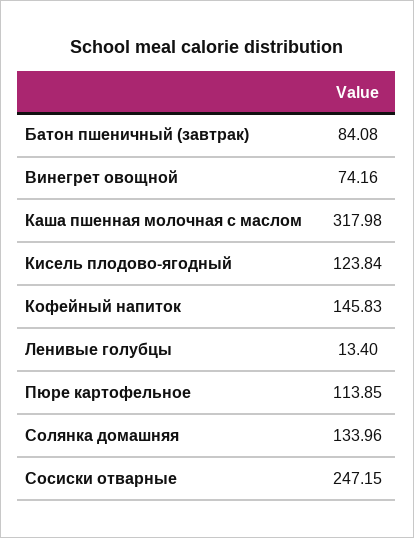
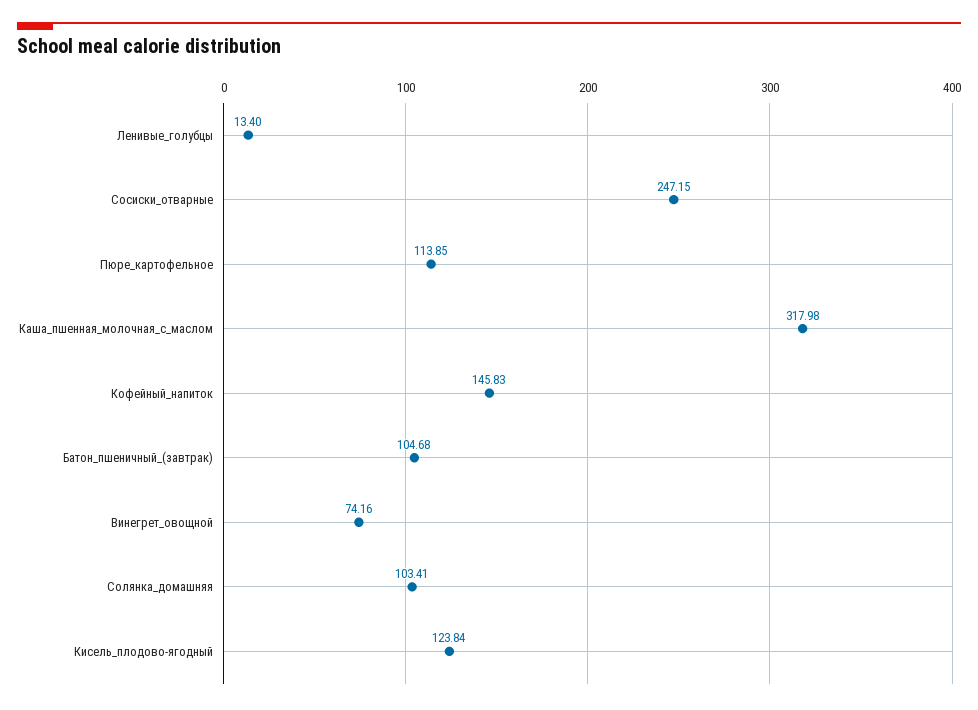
Батон пшеничный (завтрак): 84.08 -> 104.68
Солянка домашняя: 133.96 -> 103.41

